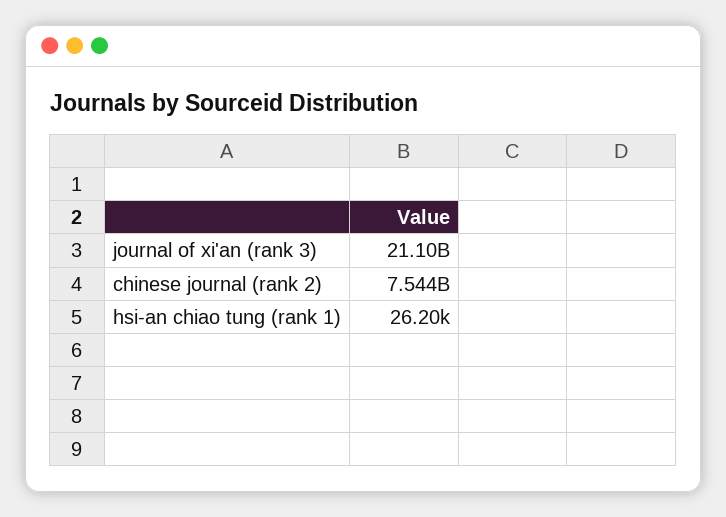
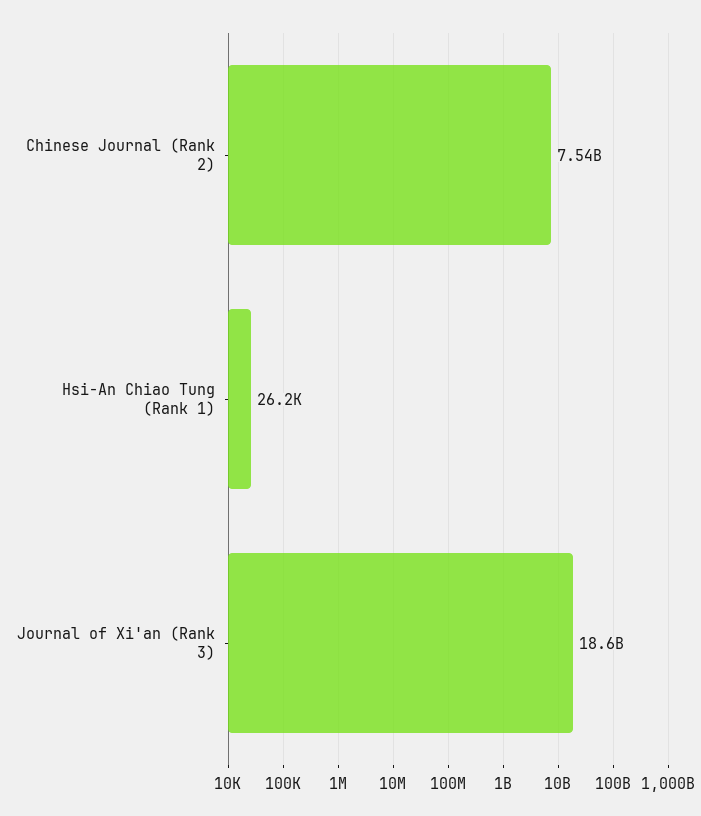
journal of xi'an (rank 3): 21100000000 -> 18600000000

